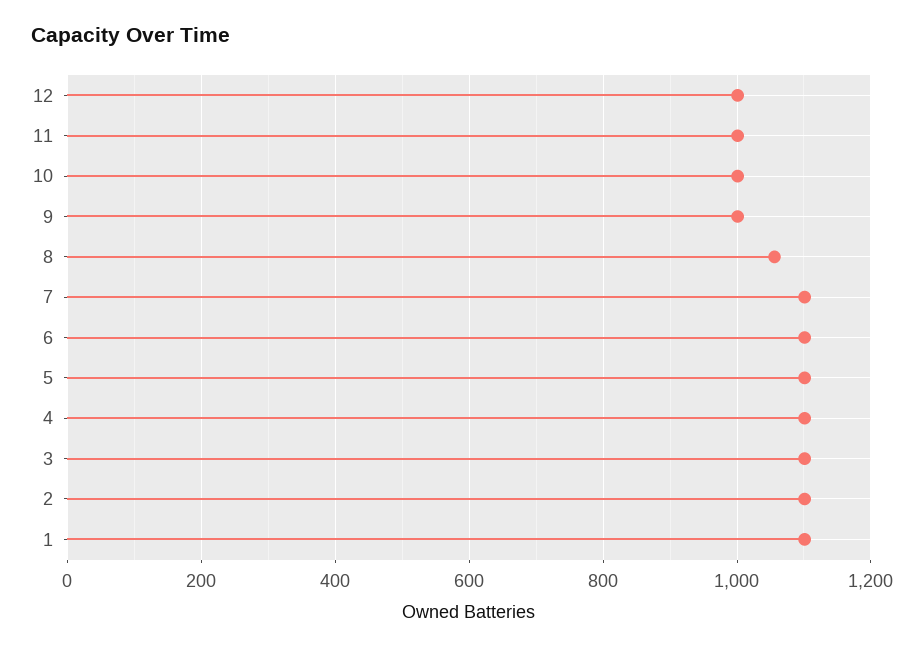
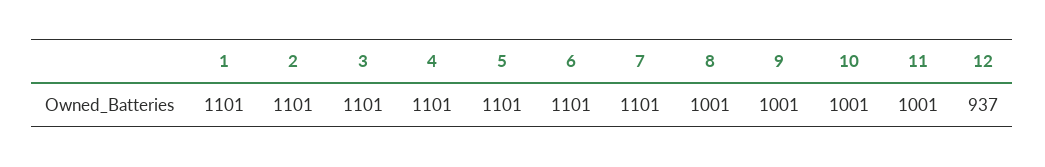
12: 1000 -> 937
8: 1060 -> 1001

